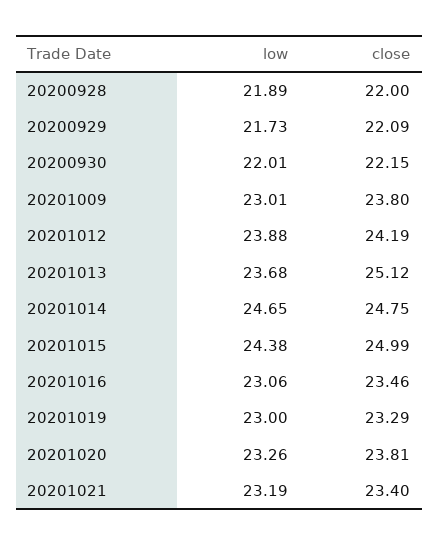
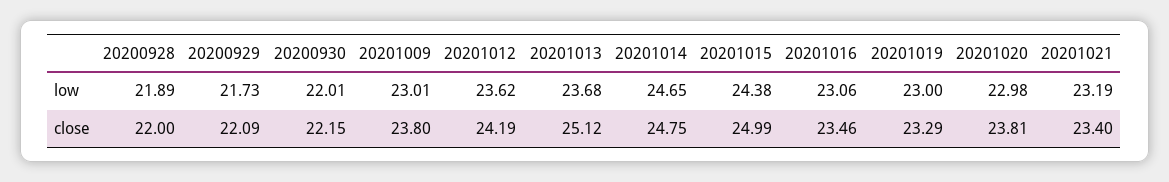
low, 20201012: 23.88 -> 23.62
low, 20201020: 23.26 -> 22.98

